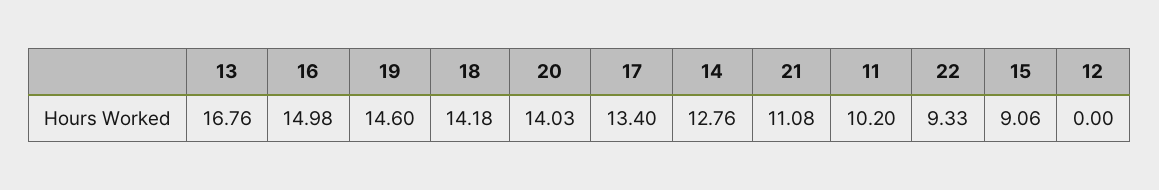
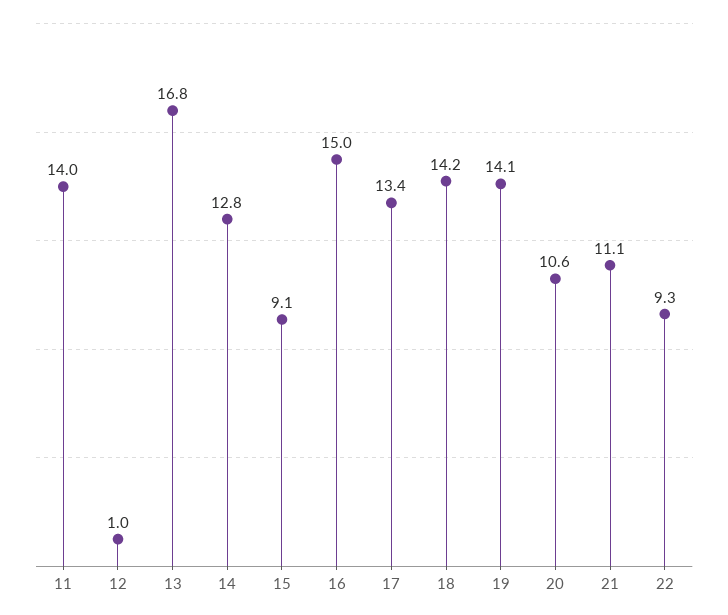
19: 14.6 -> 14.1
20: 14.03 -> 10.6
11: 10.2 -> 14
12: 0 -> 1

